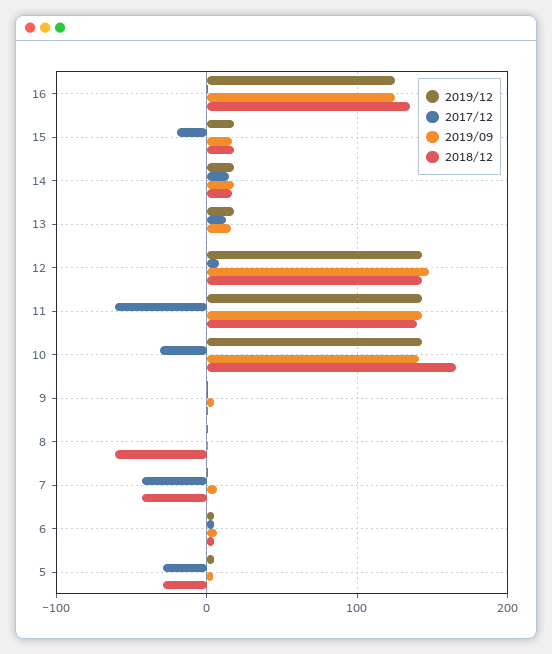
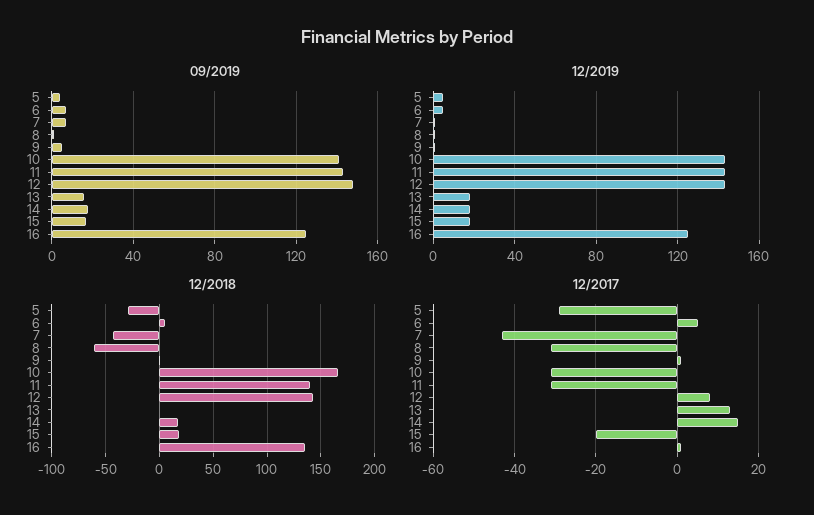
2017/12, 11: -60 -> -30
2017/12, 8: 0 -> -30

